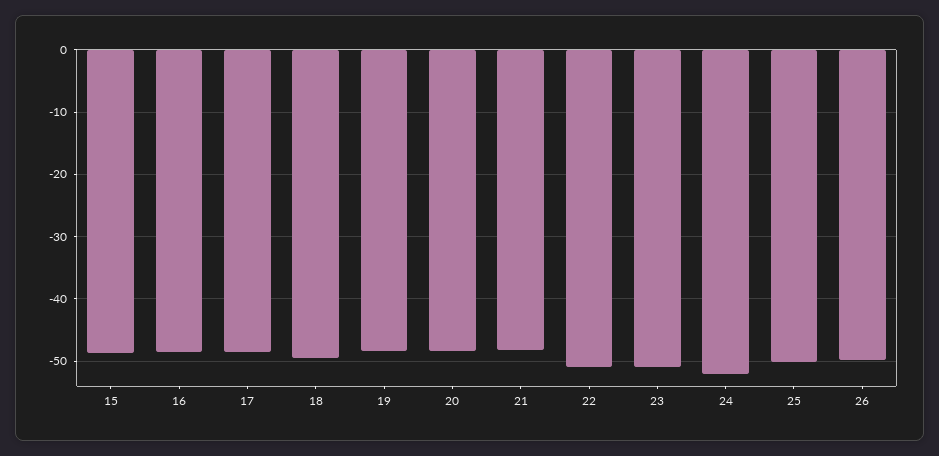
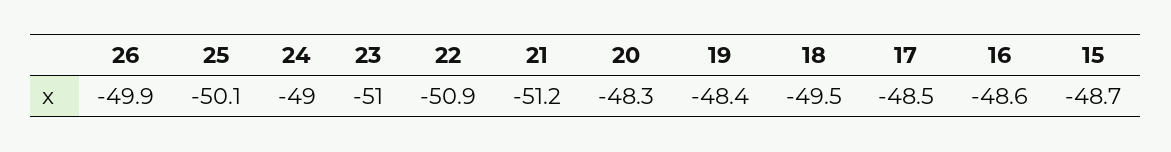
21: -48 -> -51.2
24: -52 -> -49

